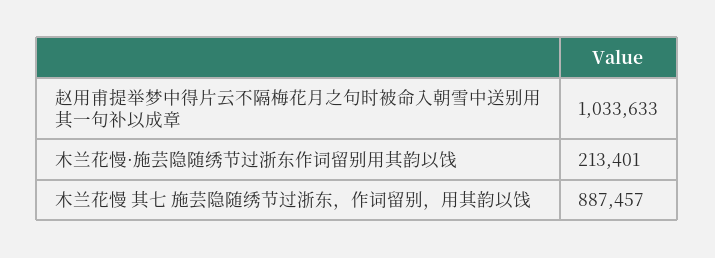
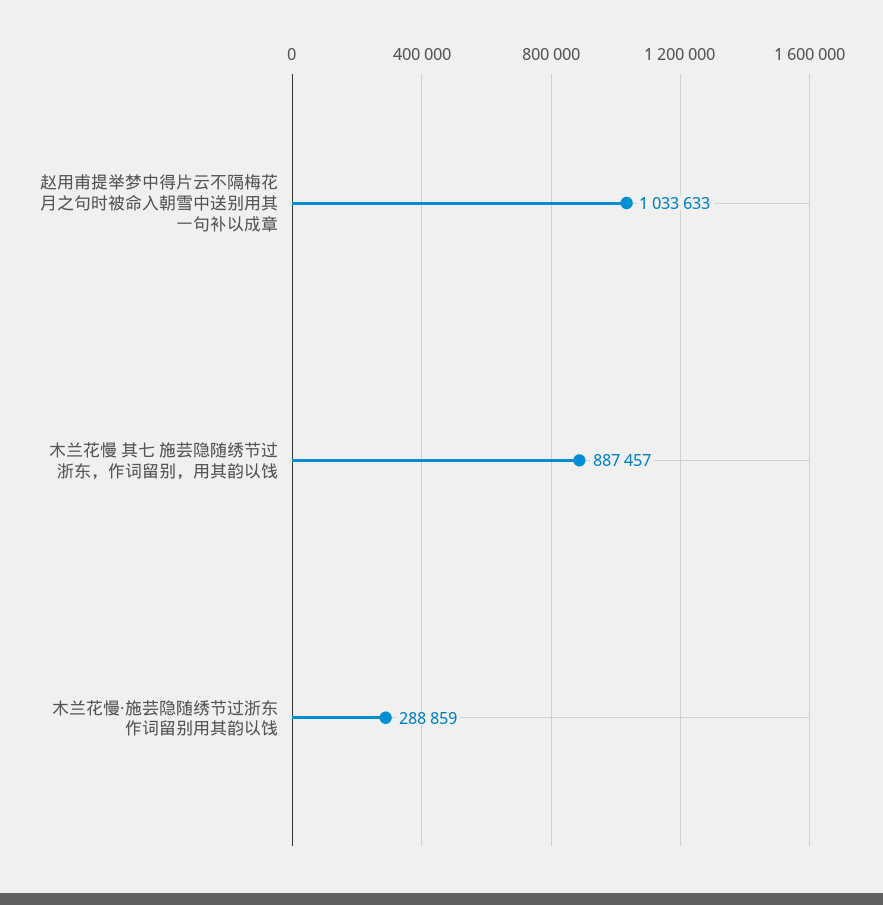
木兰花慢·施芸隐随绣节过浙东作词留别用其韵以饯: 213401 -> 288859

